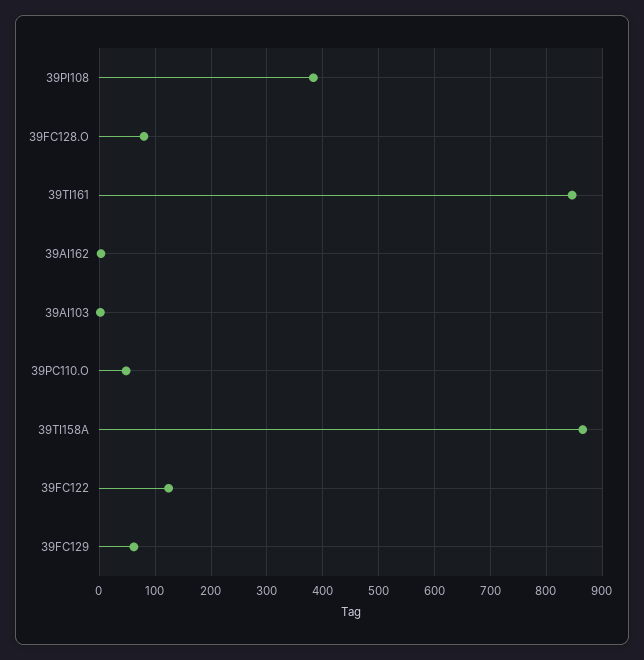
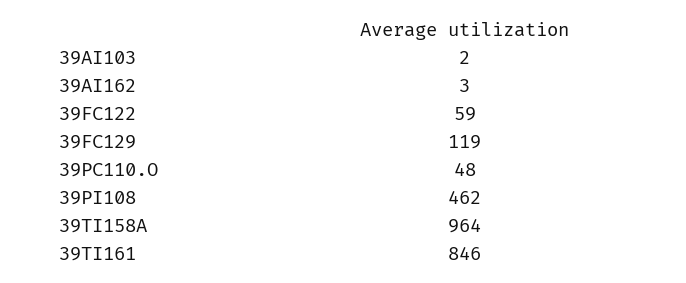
39PI108: 380 -> 462
39FC128.O: 80 -> none
39TI158A: 860 -> 964
39FC122: 120 -> 59
39FC129: 60 -> 119

